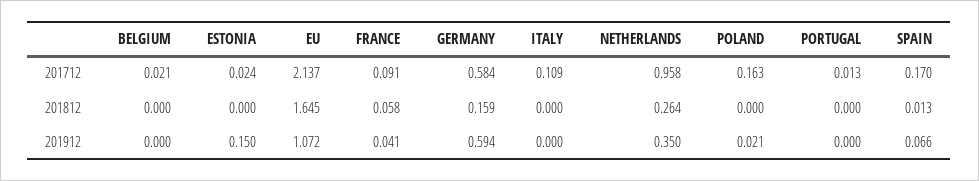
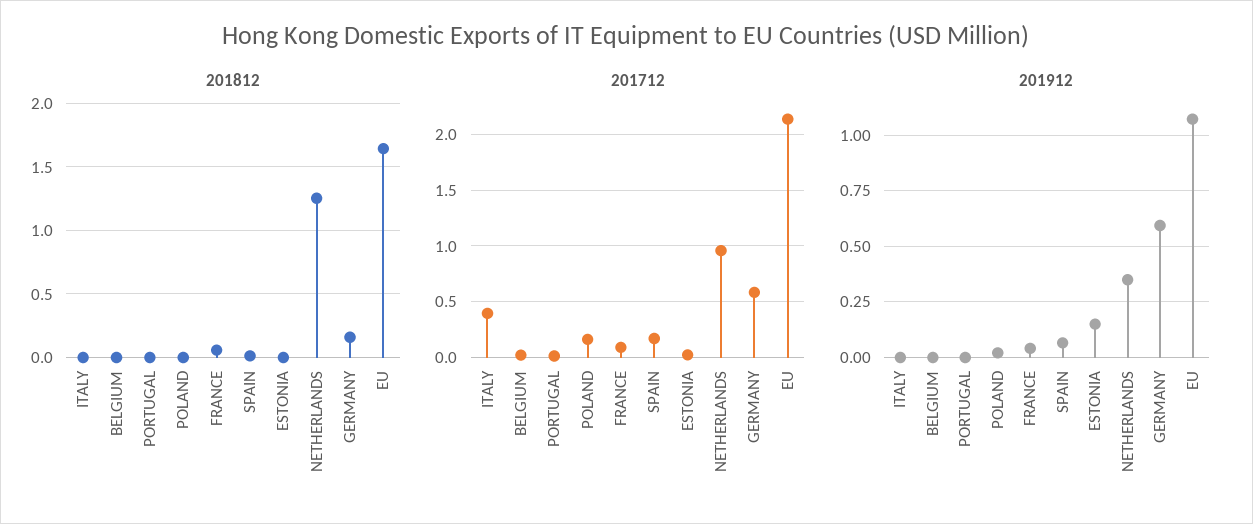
201712, ITALY: 0.109 -> 0.4
201812, NETHERLANDS: 0.264 -> 1.25

